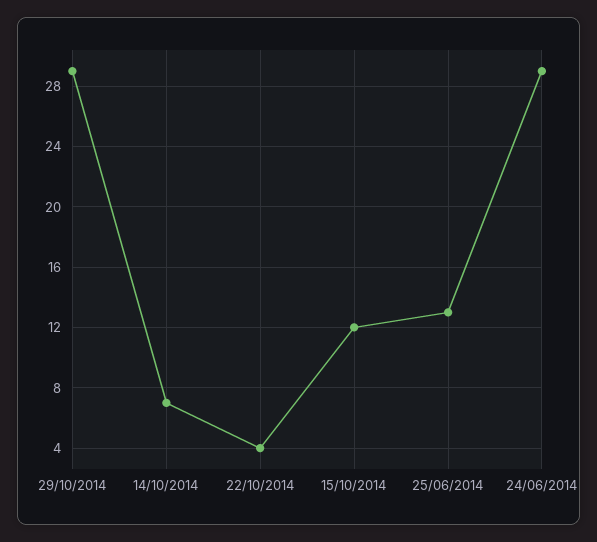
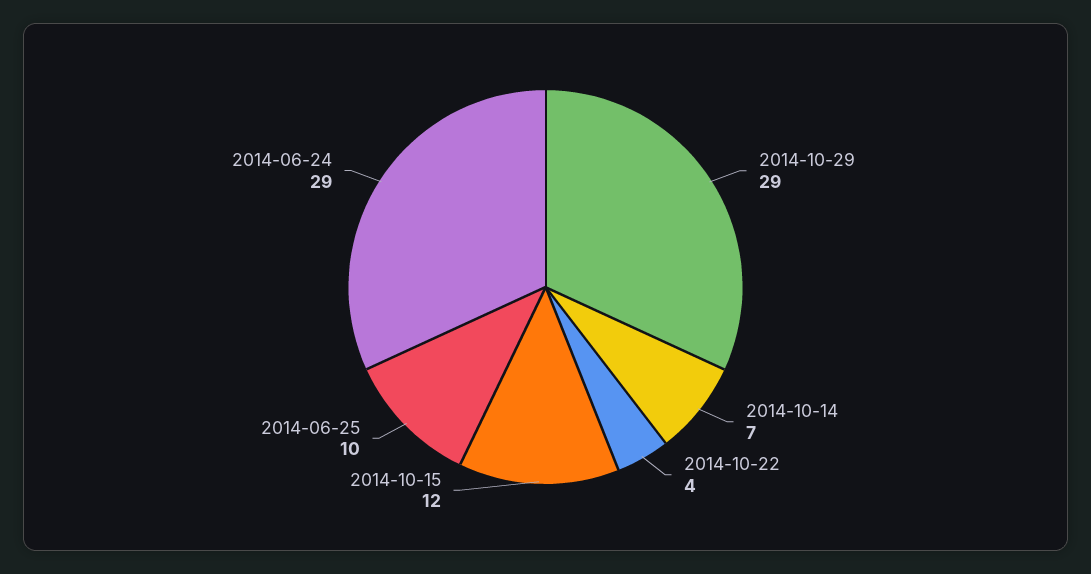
25/06/2014: 13 -> 10

